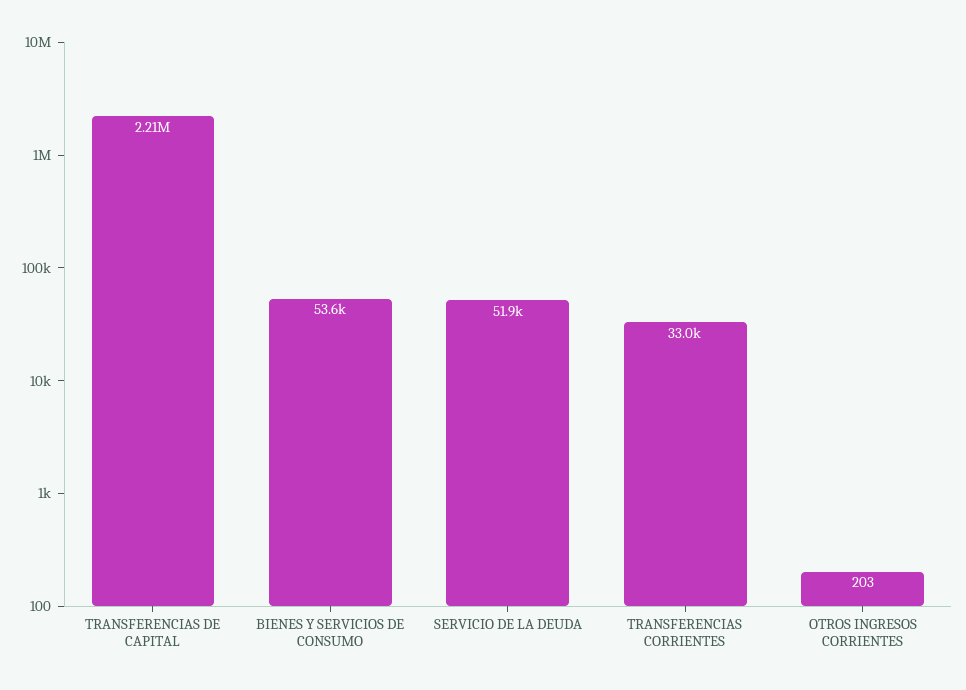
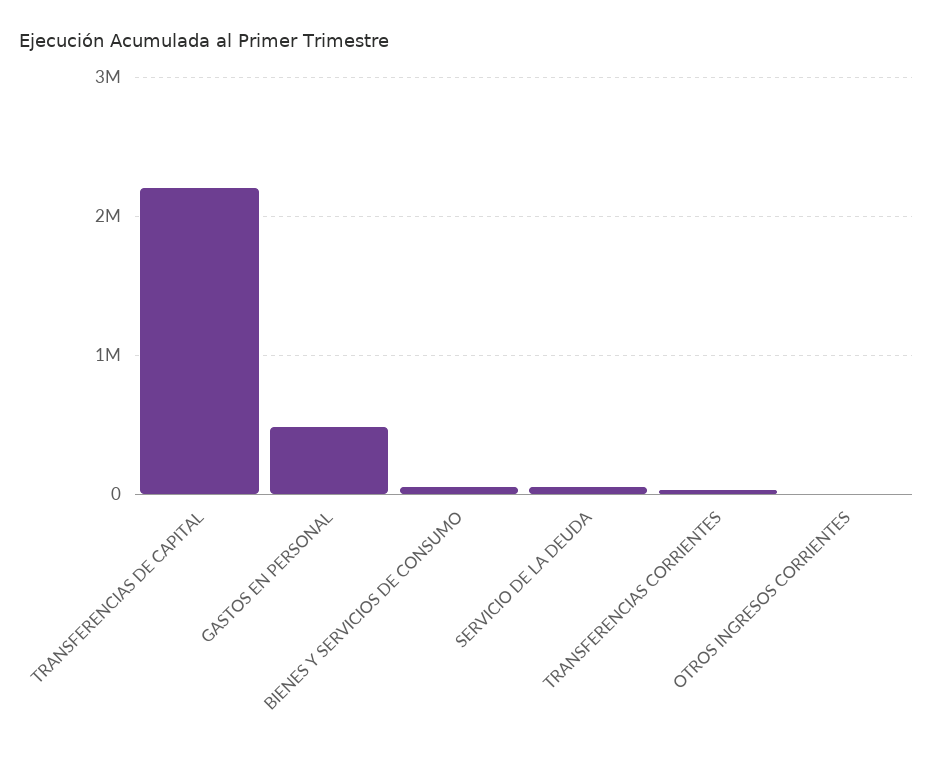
GASTOS EN PERSONAL: none -> 500000

